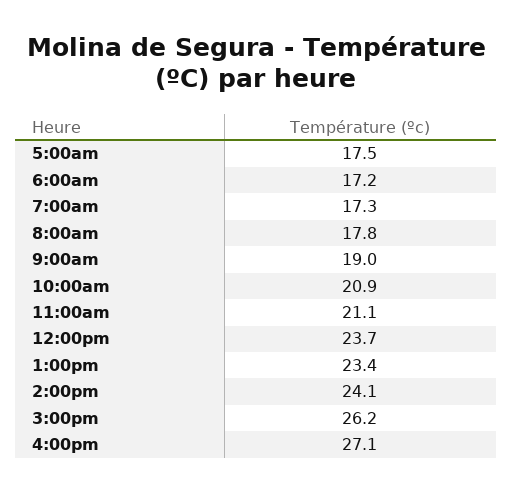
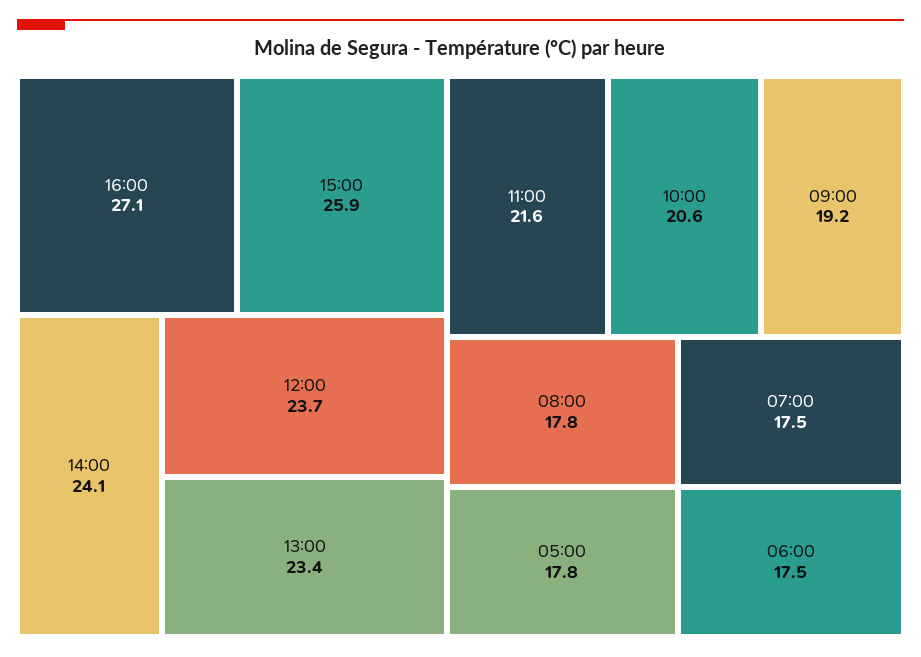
5:00am: 17.5 -> 17.8
6:00am: 17.2 -> 17.5
7:00am: 17.3 -> 17.5
9:00am: 19 -> 19.2
10:00am: 20.9 -> 20.6
11:00am: 21.1 -> 21.6
3:00pm: 26.2 -> 25.9

